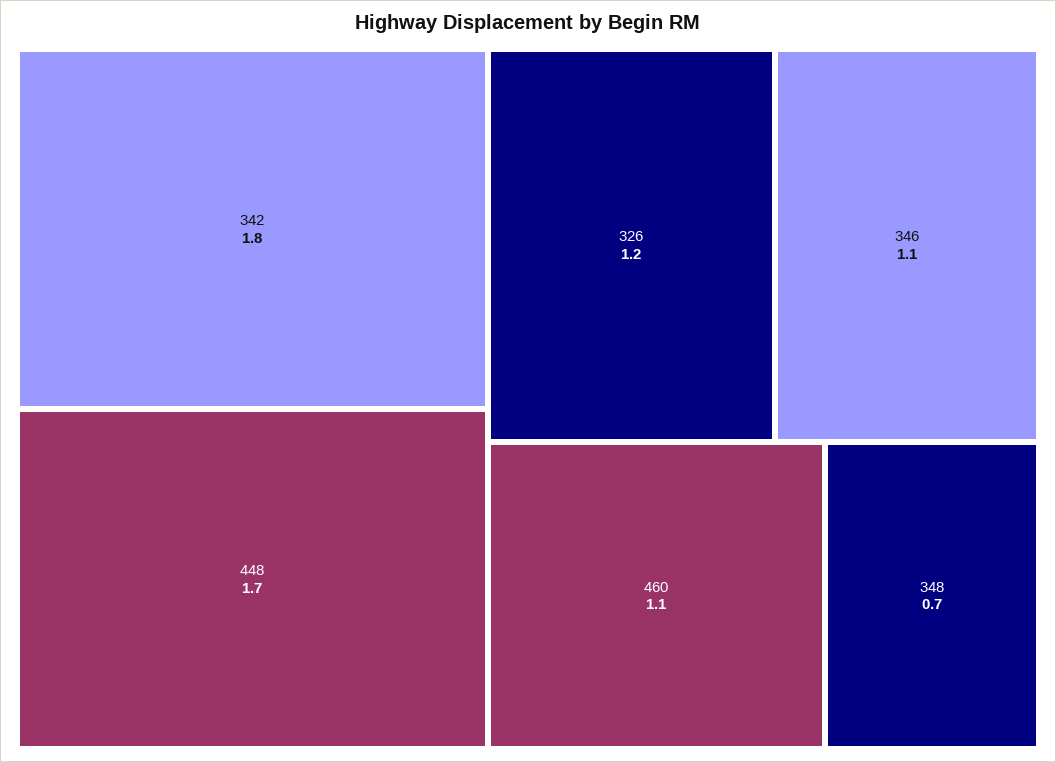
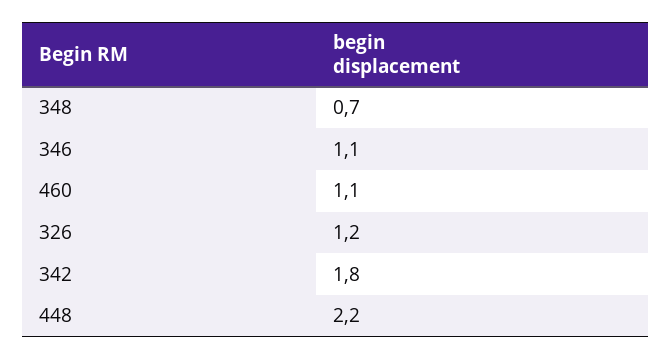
448: 1.7 -> 2.2

